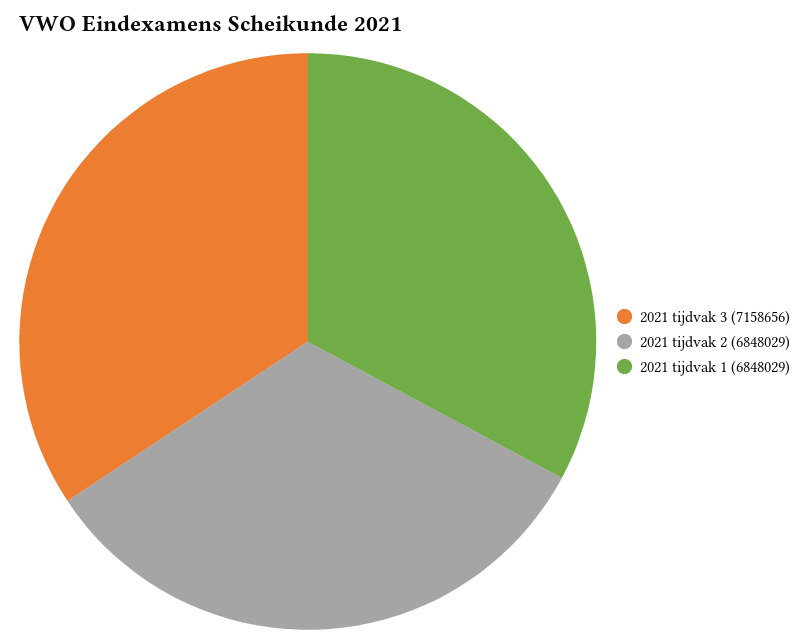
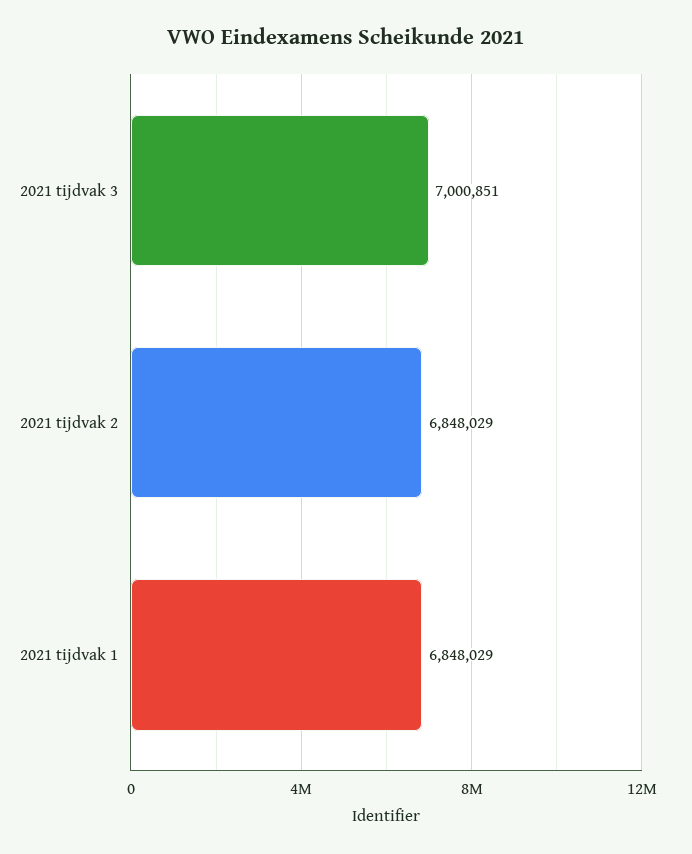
2021 tijdvak 3: 7158656 -> 7000851

